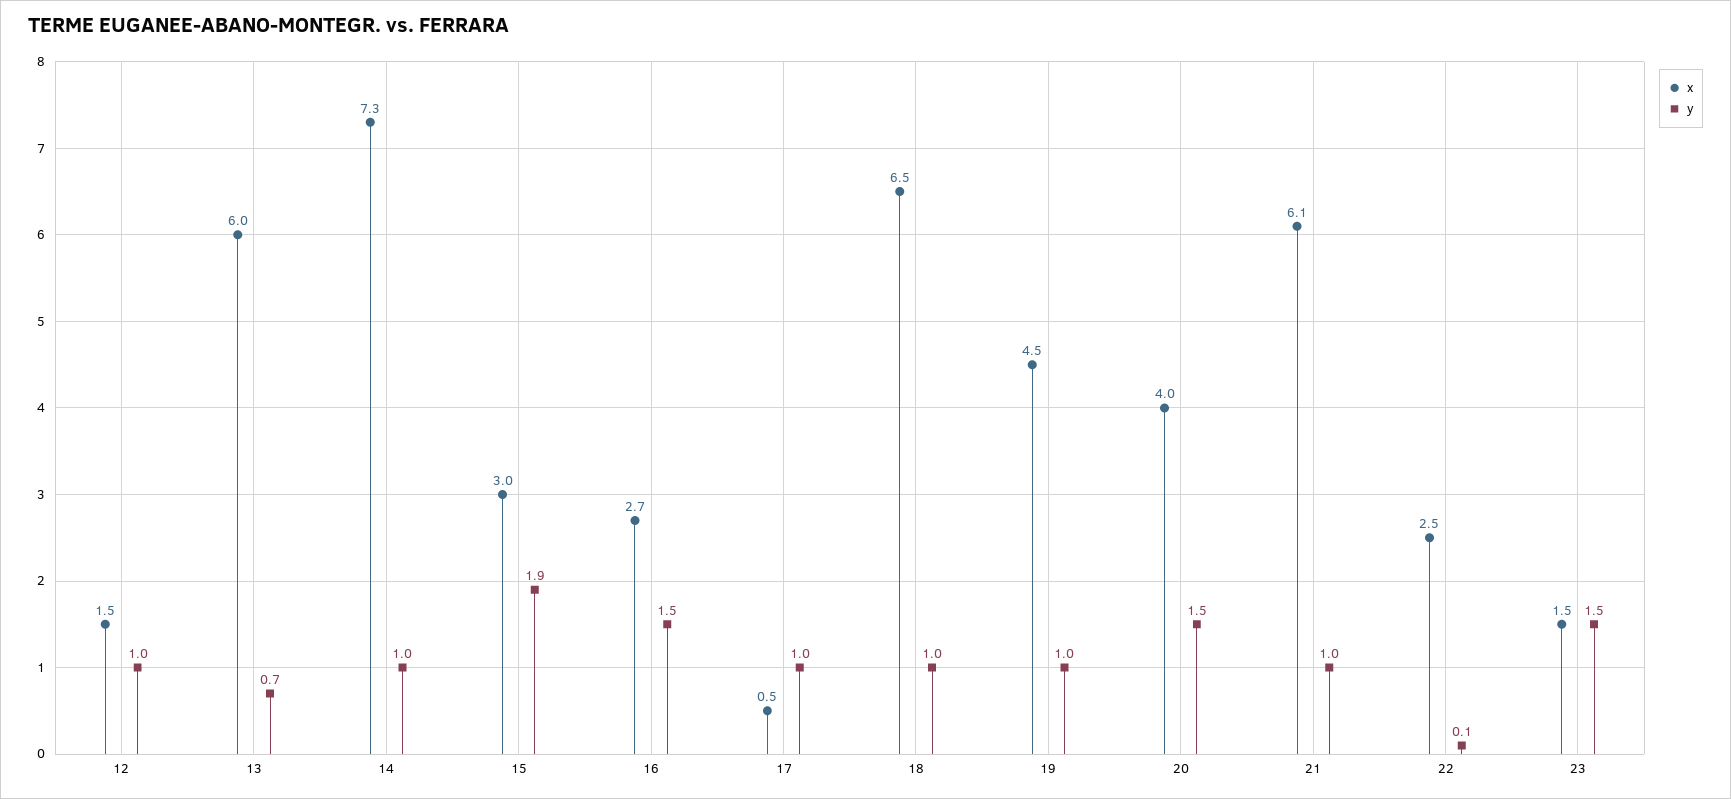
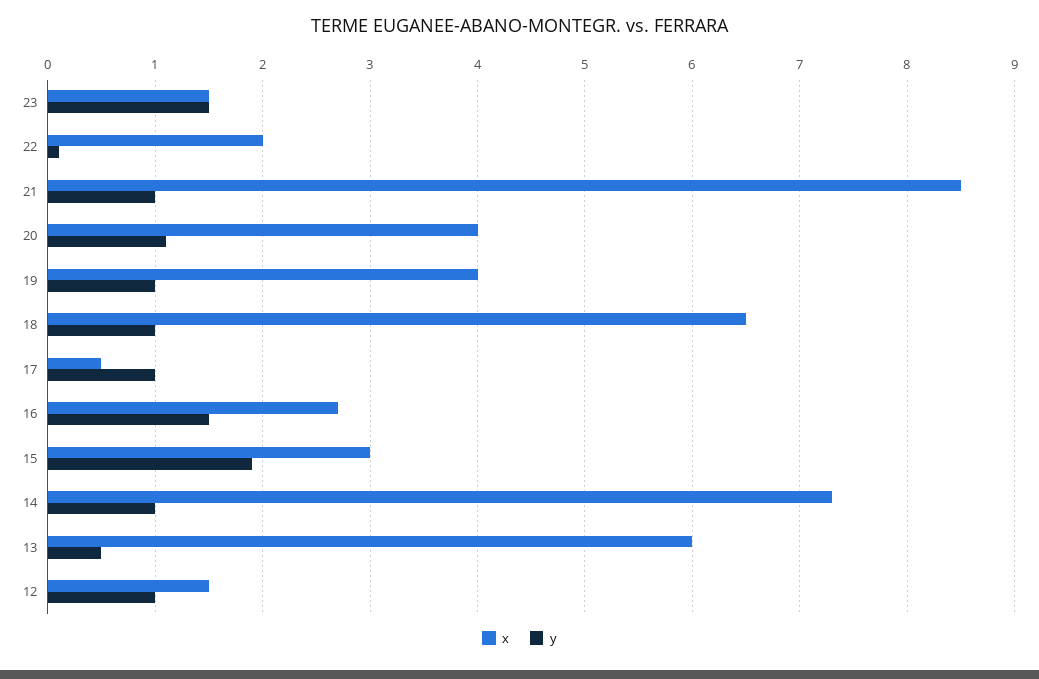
y, 13: 0.7 -> 0.5
x, 19: 4.5 -> 4
y, 20: 1.5 -> 1.1
x, 21: 6.1 -> 8.5
x, 22: 2.5 -> 2

